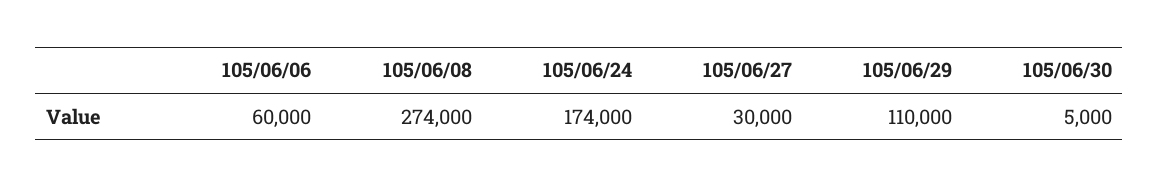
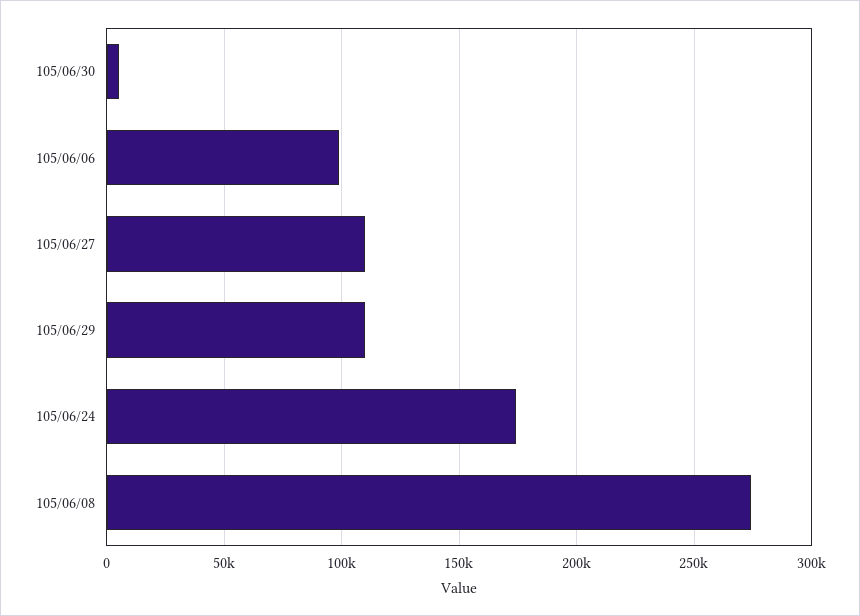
105/06/06: 60000 -> 100000
105/06/27: 30000 -> 110000

